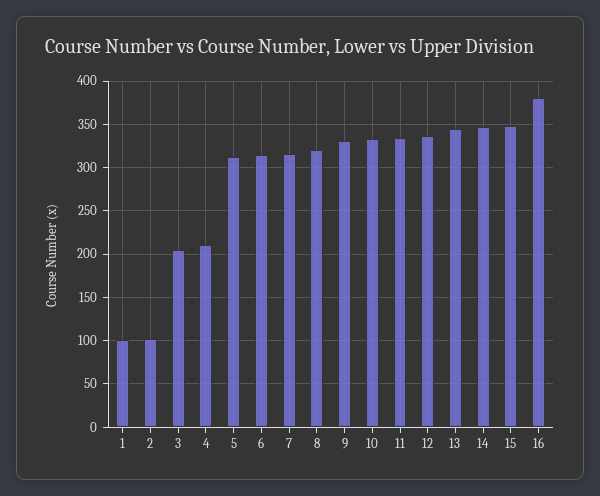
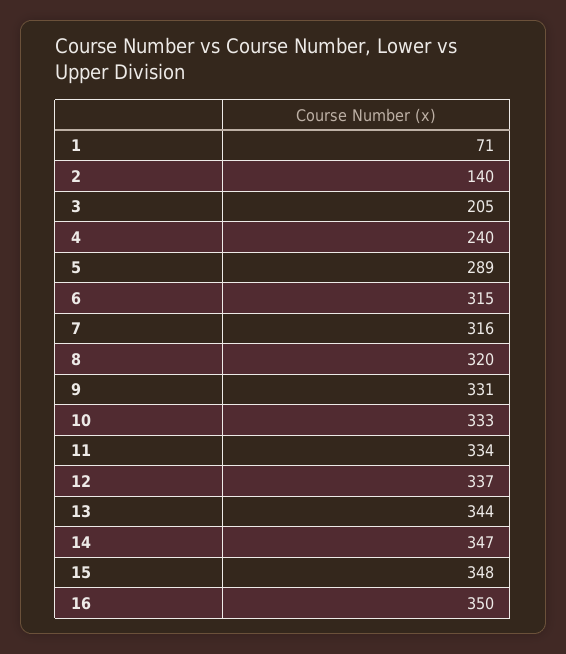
1: 100 -> 71
2: 100 -> 140
4: 210 -> 240
5: 310 -> 289
16: 380 -> 350

